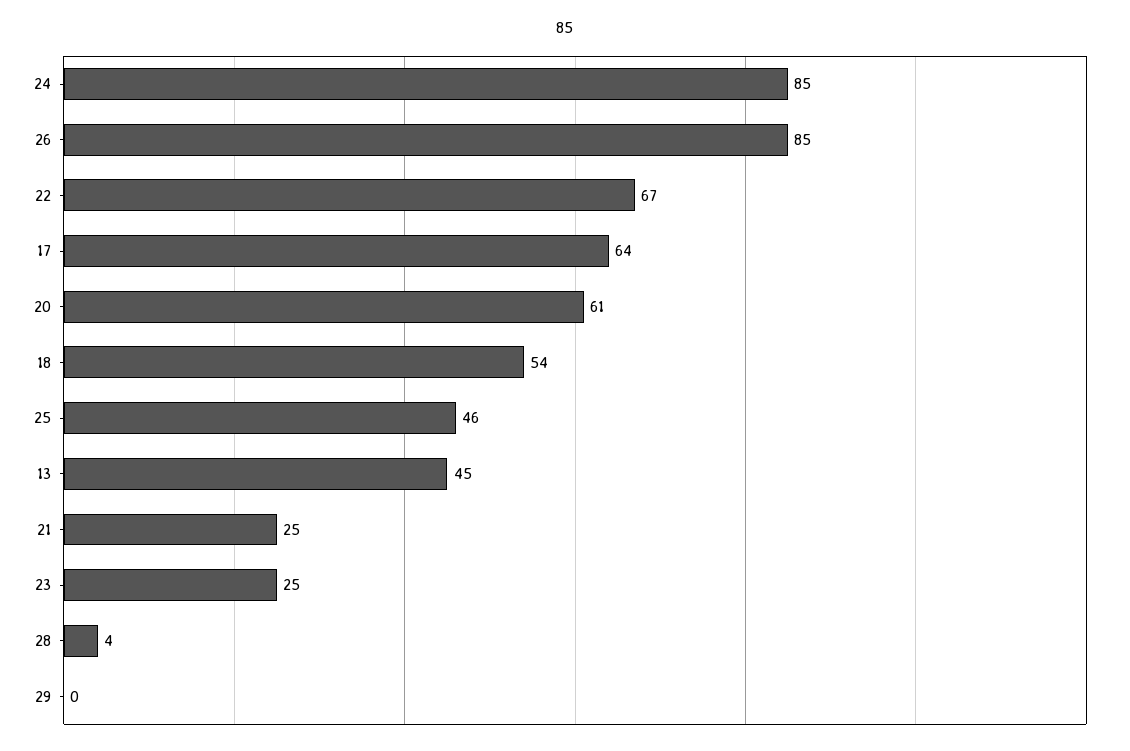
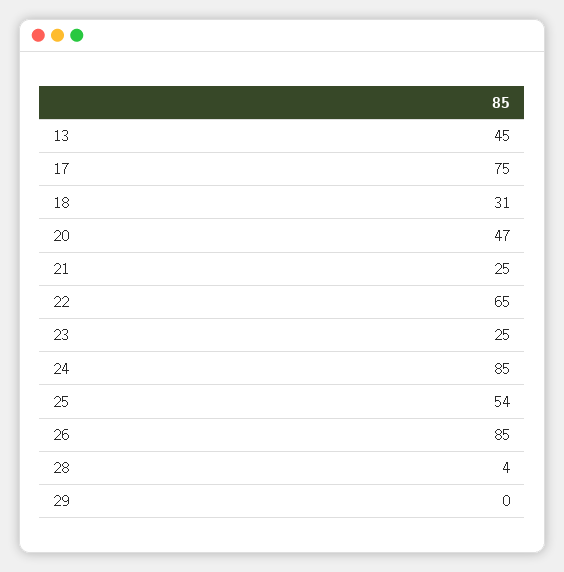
22: 67 -> 65
17: 64 -> 75
20: 61 -> 47
18: 54 -> 31
25: 46 -> 54

